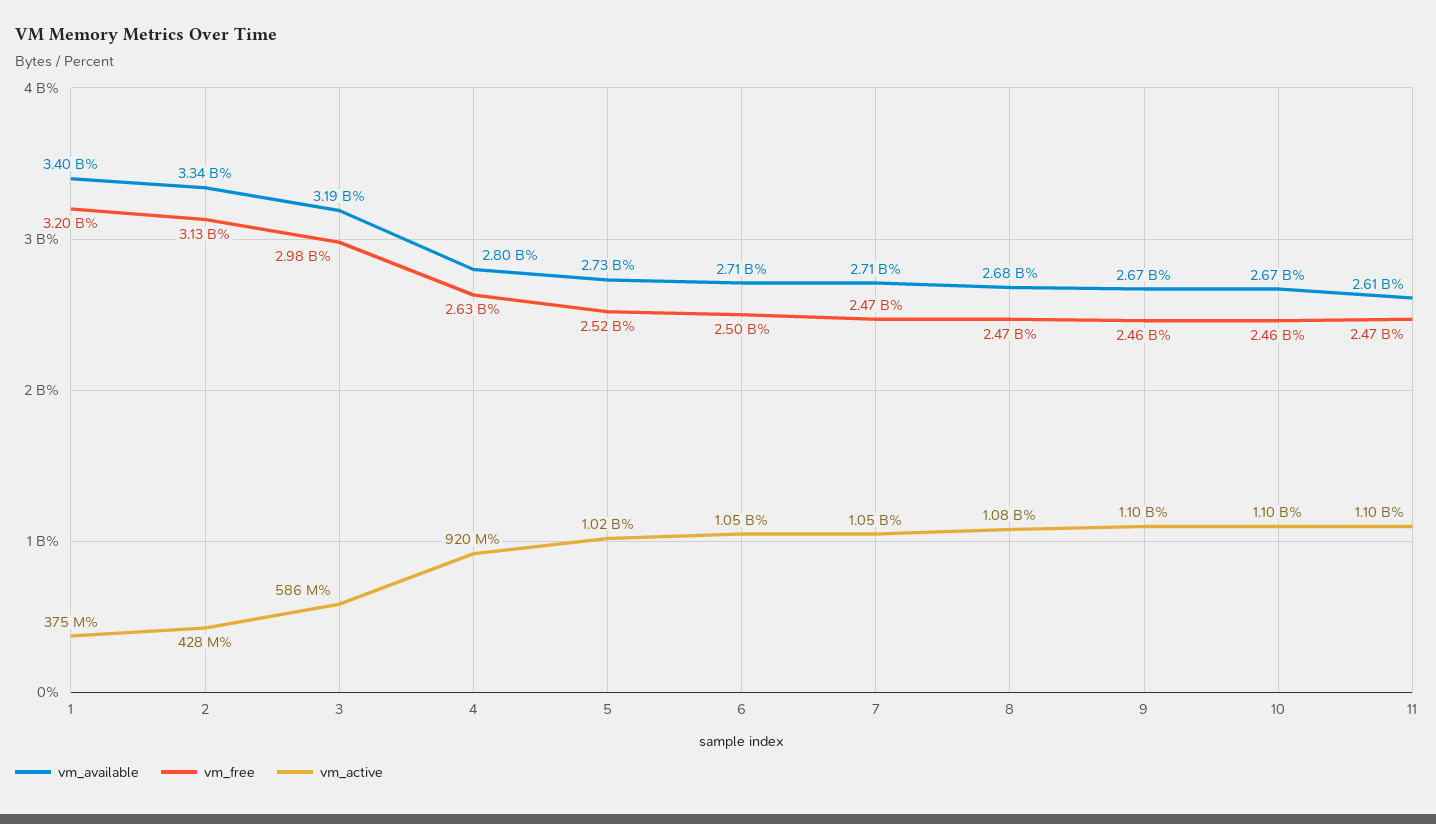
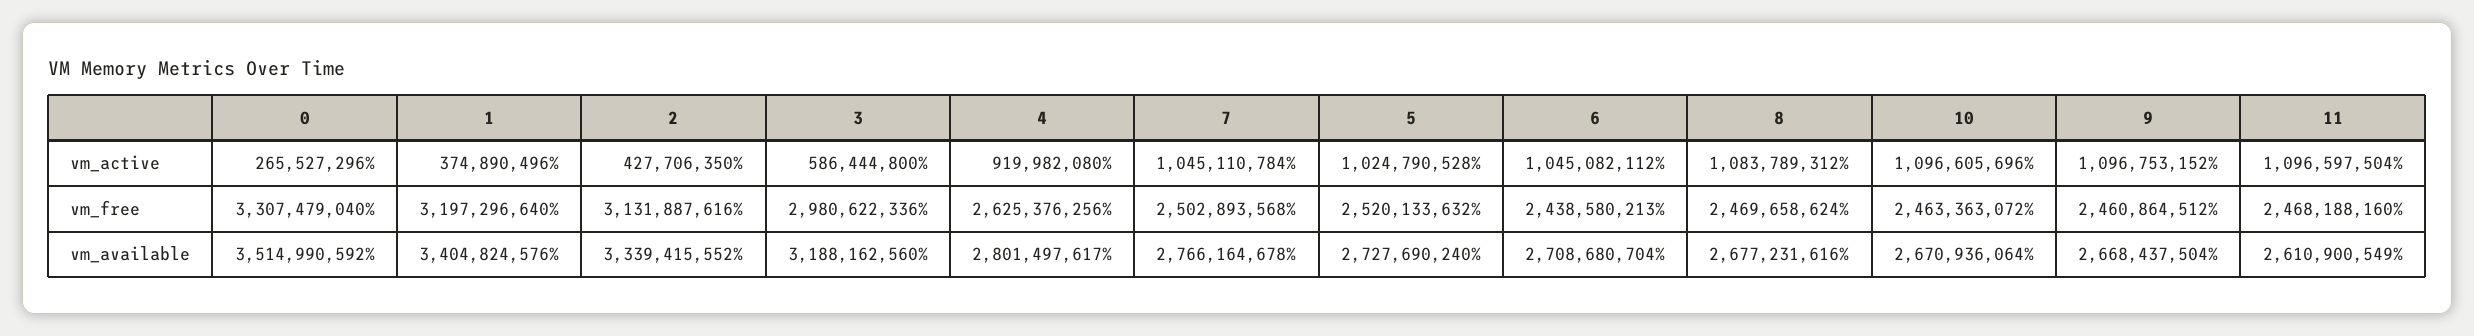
vm_free, 6: 2500000000 -> 2438580213
vm_available, 7: 2710000000 -> 2766164678
vm_free, 7: 2470000000 -> 2502893568
vm_active, 0: none -> 265527296
vm_free, 0: none -> 3307479040
vm_available, 0: none -> 3514990592

